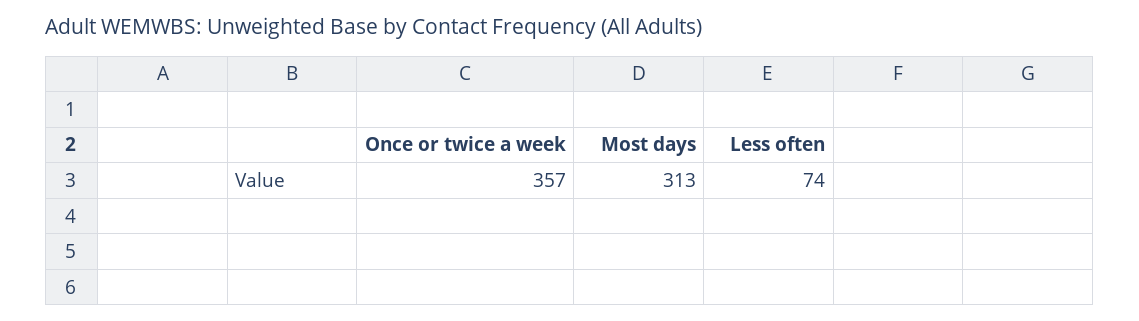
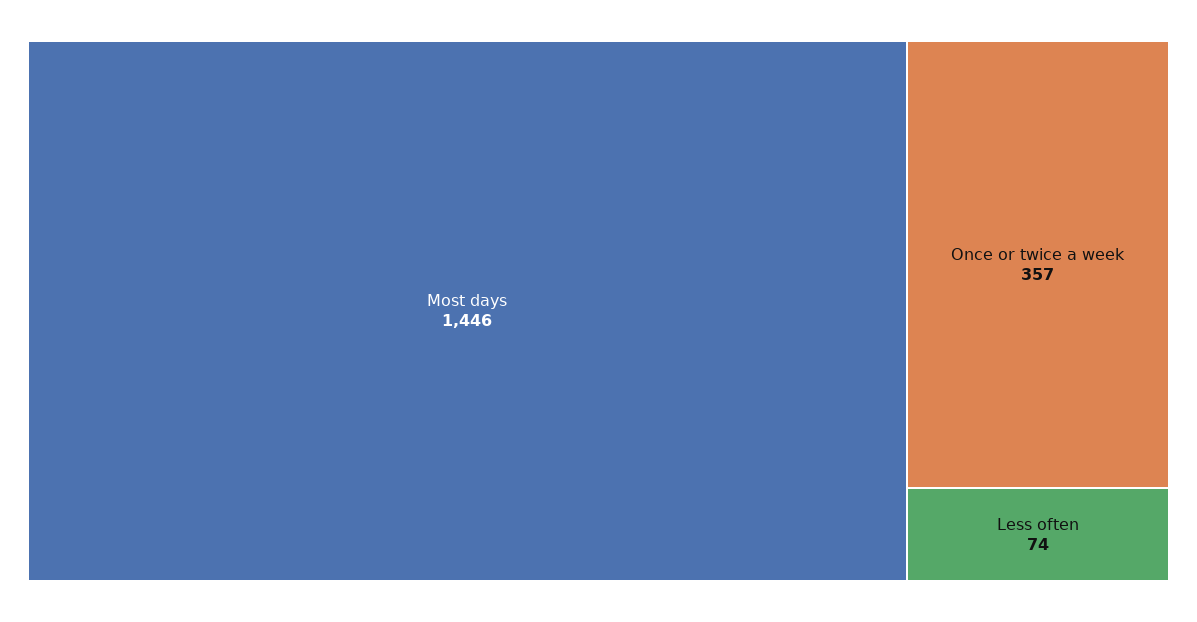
Most days: 313 -> 1446

